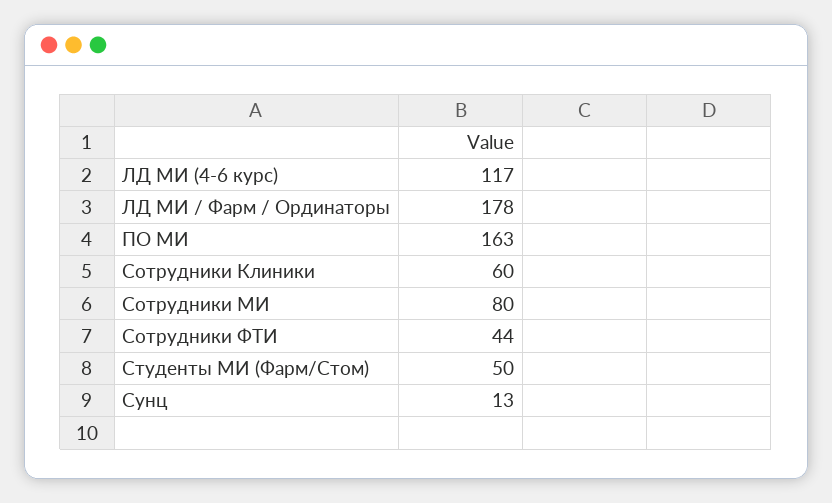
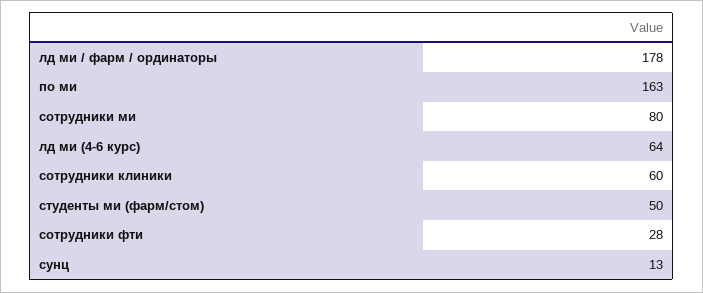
ЛД МИ (4-6 курс): 117 -> 64
Сотрудники ФТИ: 44 -> 28

